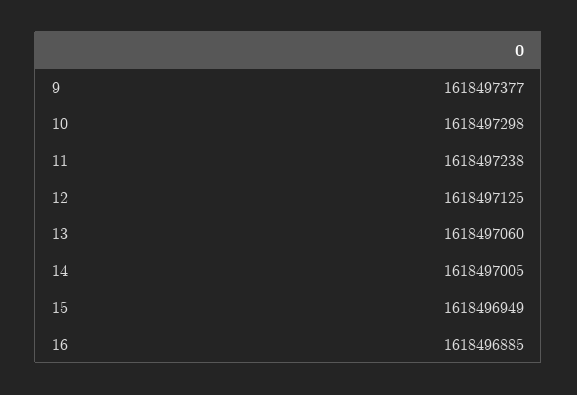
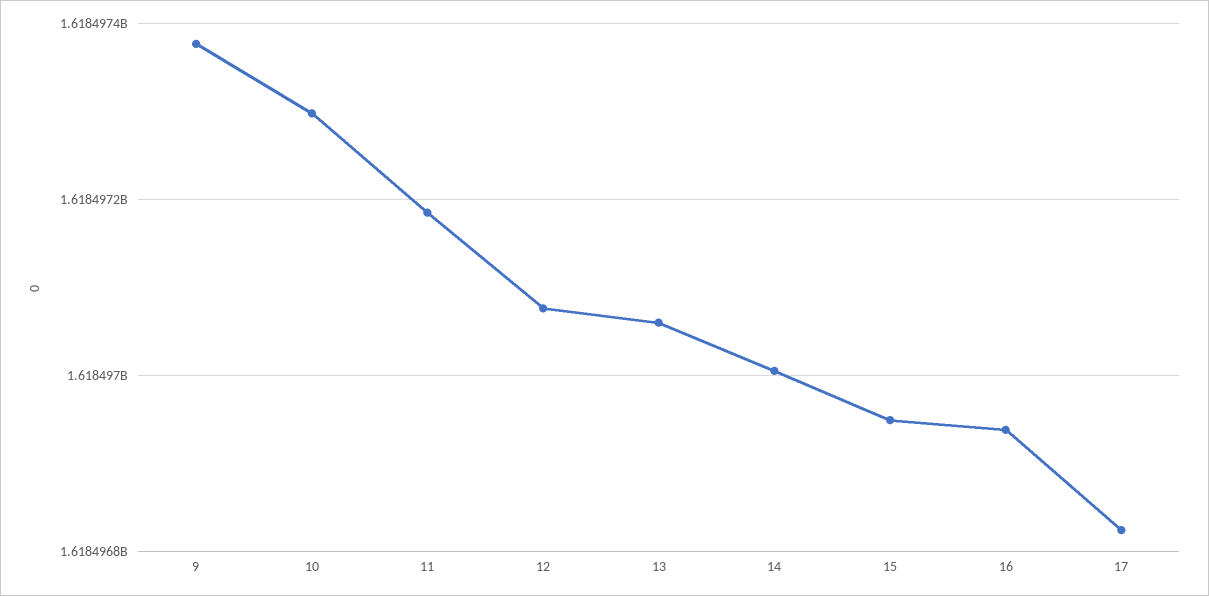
11: 1618497238 -> 1618497180
12: 1618497125 -> 1618497080
16: 1618496885 -> 1618496940
17: none -> 1618496820

